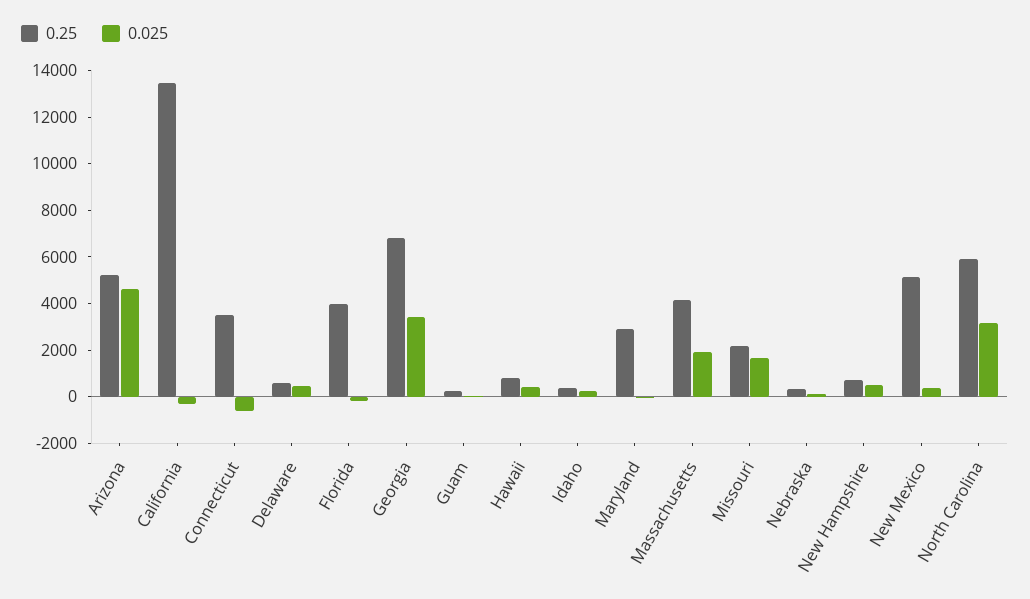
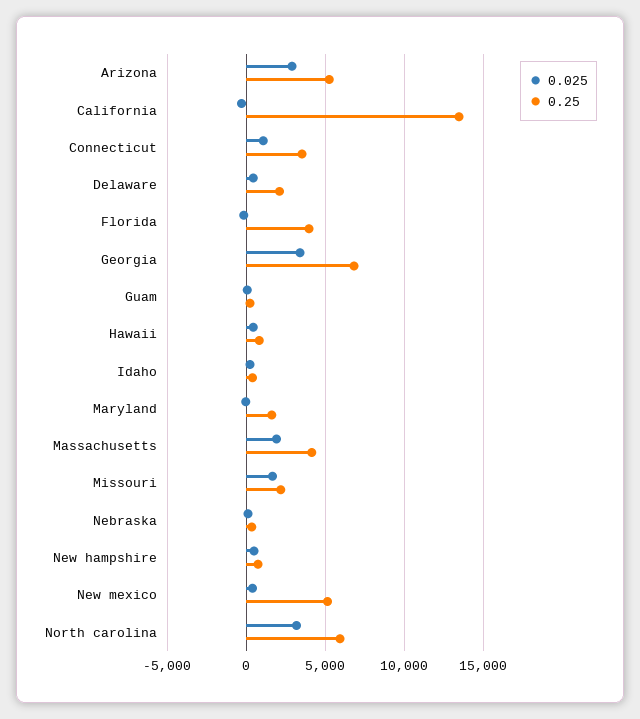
0.025, Arizona: 4500 -> 3000
0.025, Connecticut: -500 -> 1000
0.25, Delaware: 500 -> 2000
0.25, Maryland: 3000 -> 1500

